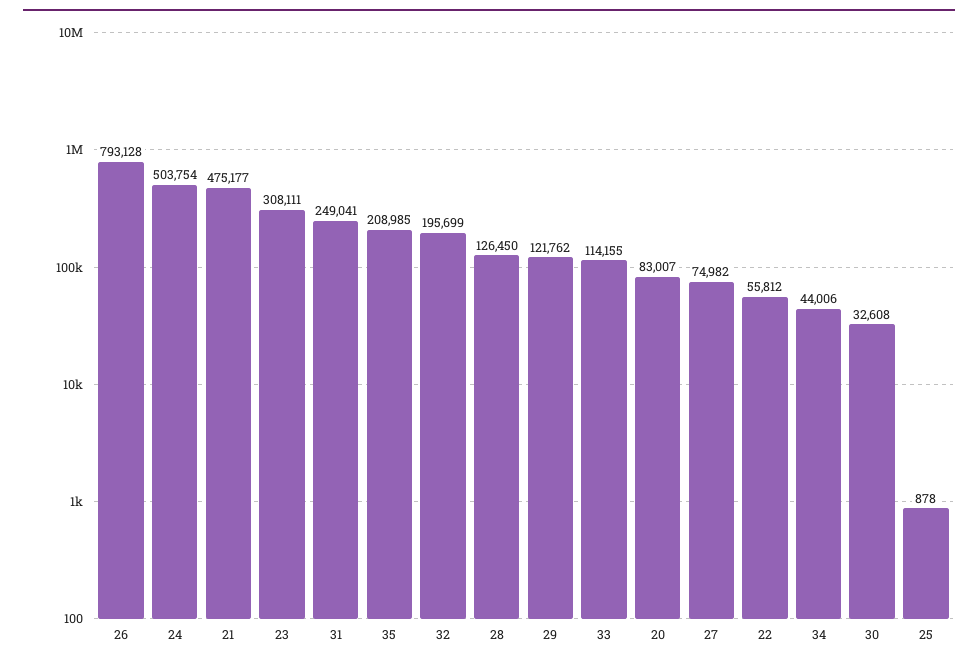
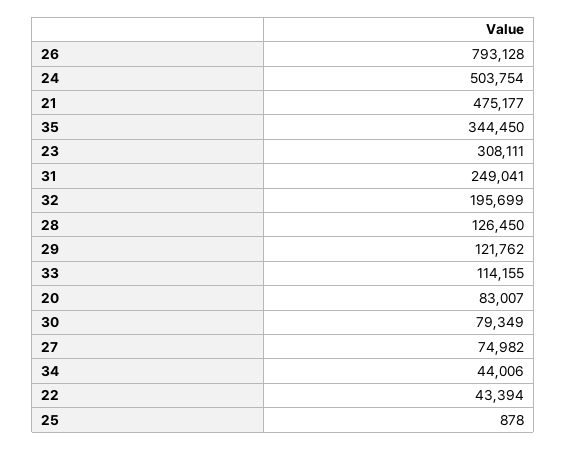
35: 208985 -> 344450
22: 55812 -> 43394
30: 32608 -> 79349

